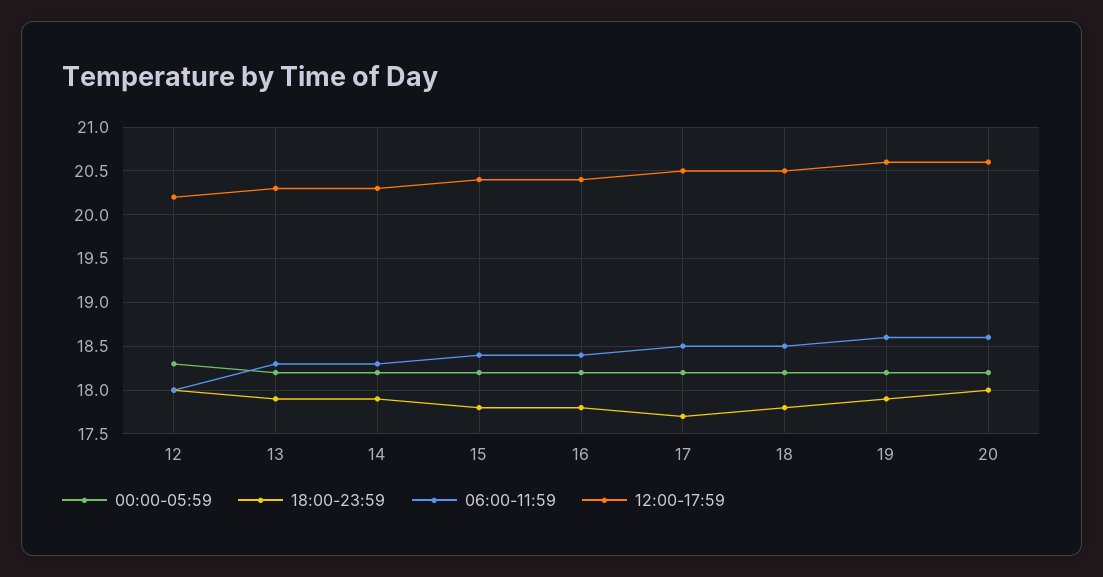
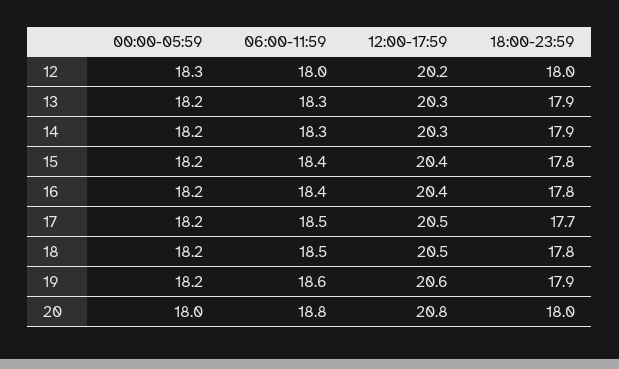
00:00-05:59, 20: 18.2 -> 18
06:00-11:59, 20: 18.6 -> 18.8
12:00-17:59, 20: 20.6 -> 20.8

